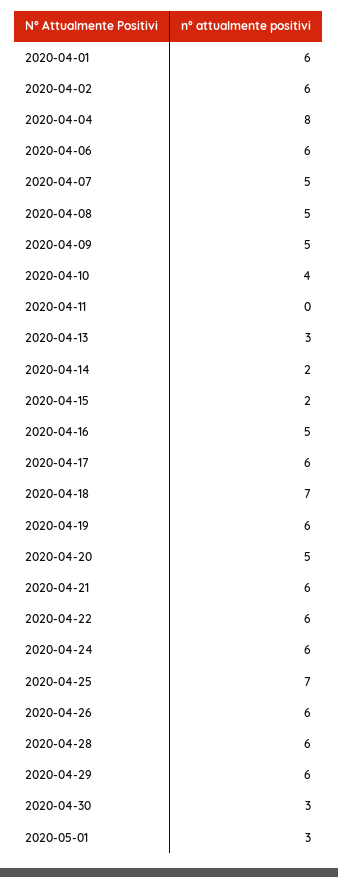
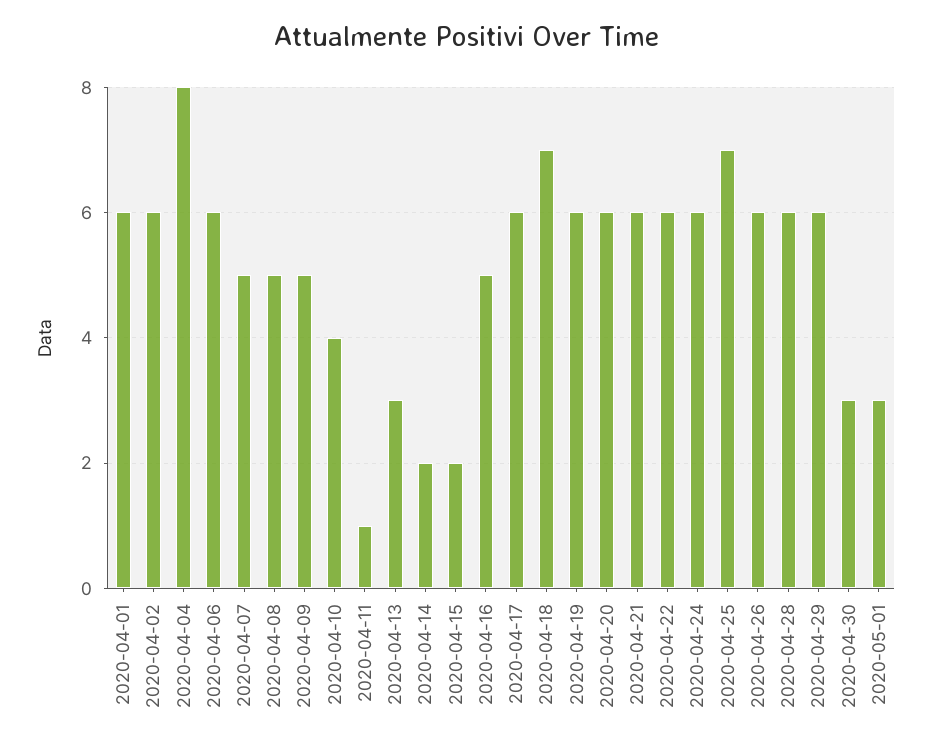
2020-04-11: 0 -> 1
2020-04-20: 5 -> 6

